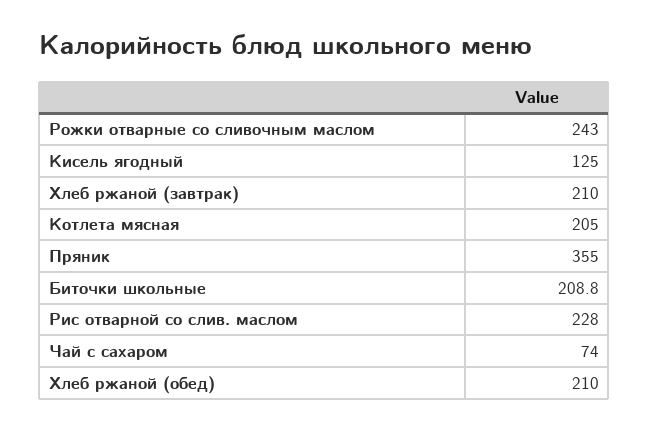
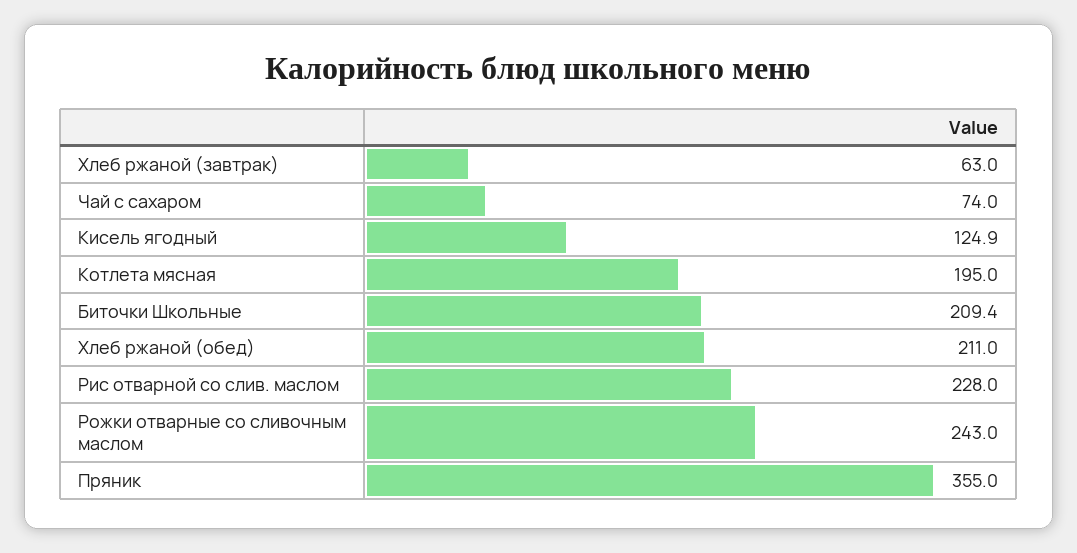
Кисель ягодный: 125 -> 124.9
Хлеб ржаной (завтрак): 210 -> 63
Котлета мясная: 205 -> 195
Биточки школьные: 208.8 -> 209.4
Хлеб ржаной (обед): 210 -> 211

